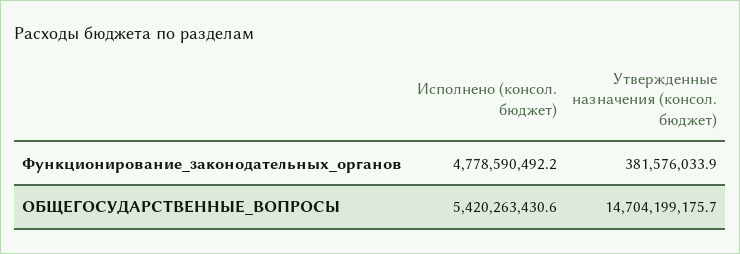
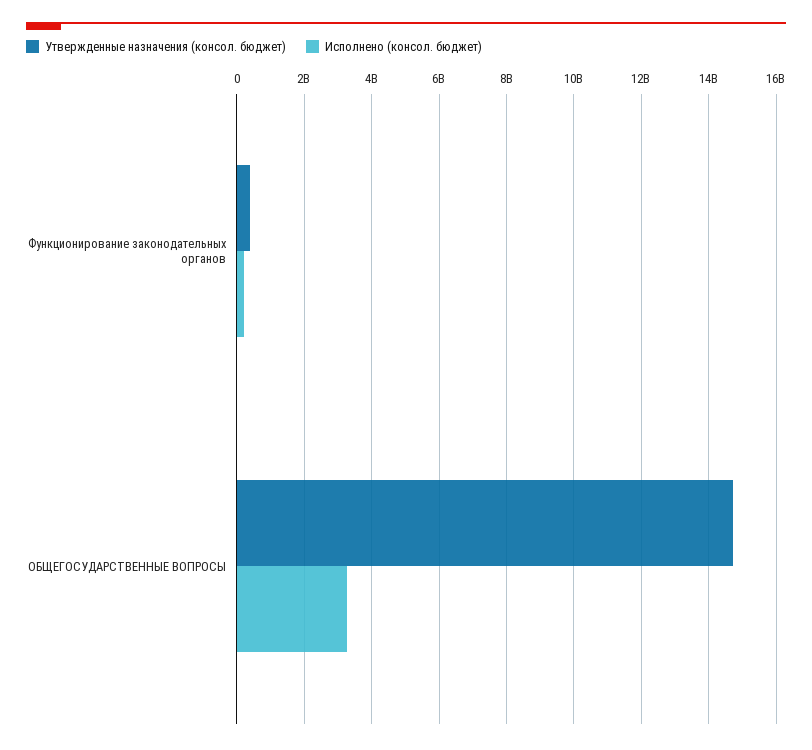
Исполнено (консол. бюджет), Функционирование_законодательных_органов: 4778590492.2 -> 200000000
Исполнено (консол. бюджет), ОБЩЕГОСУДАРСТВЕННЫЕ_ВОПРОСЫ: 5420263430.6 -> 3200000000

